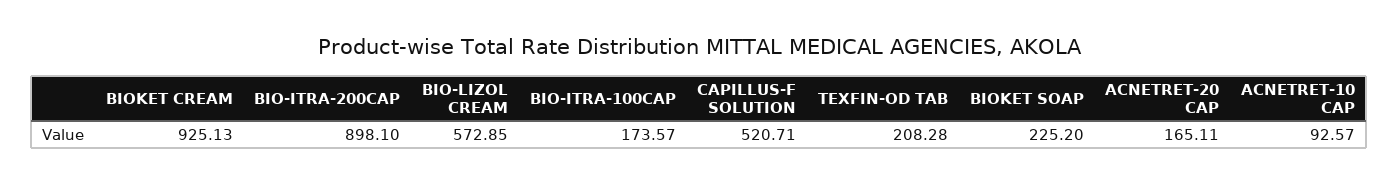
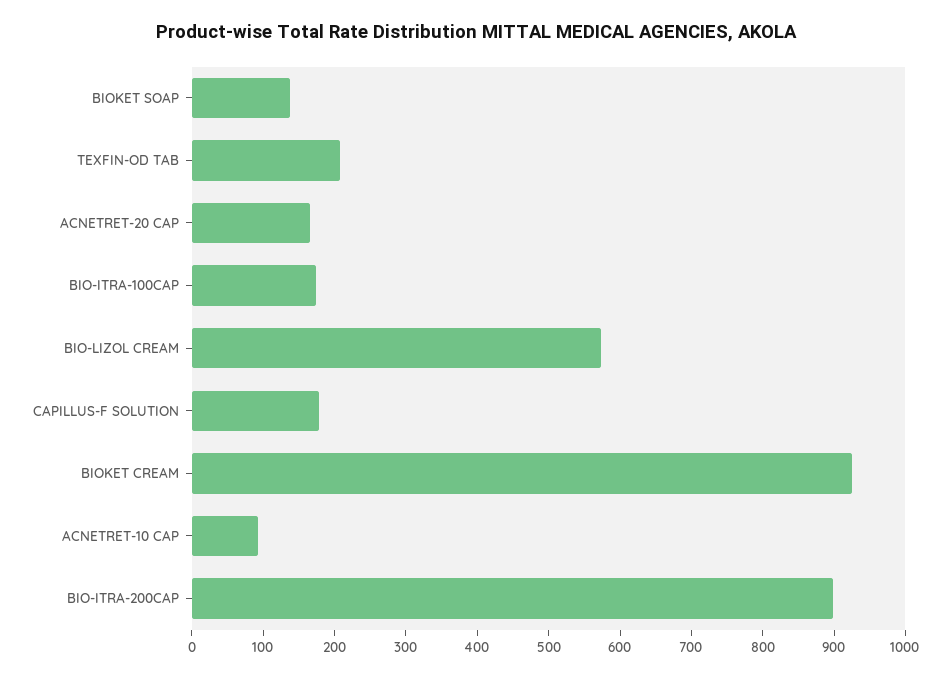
CAPILLUS-F SOLUTION: 520.71 -> 180
BIOKET SOAP: 225.2 -> 140

